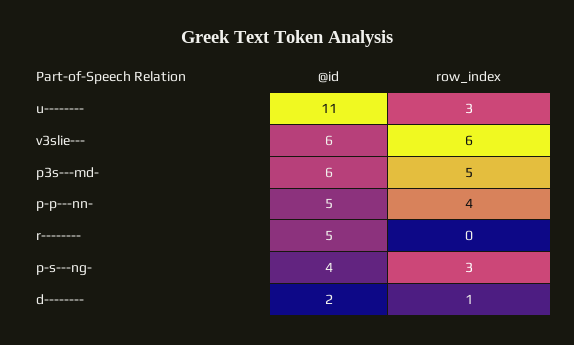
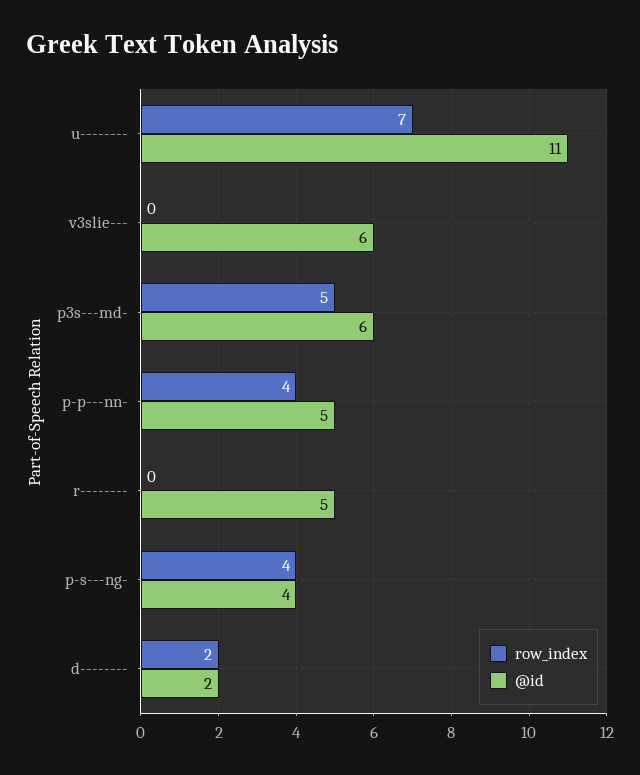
row_index, u--------: 3 -> 7
row_index, v3slie---: 6 -> 0
row_index, p-s---ng-: 3 -> 4
row_index, d--------: 1 -> 2

